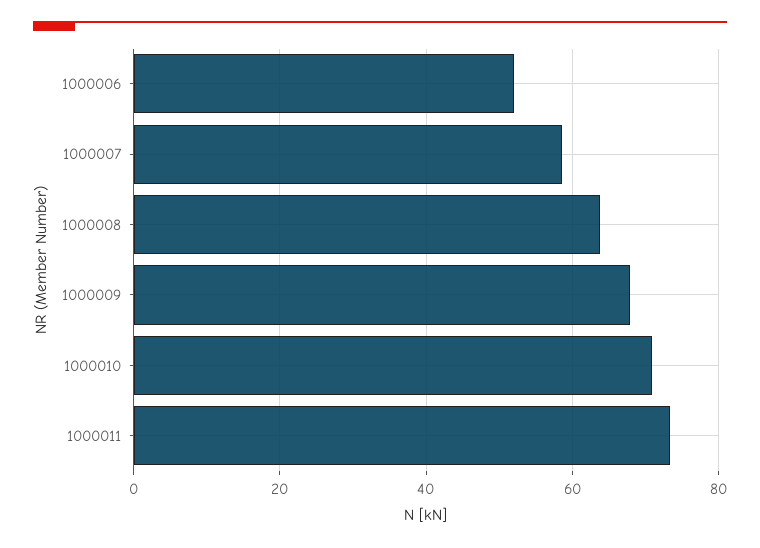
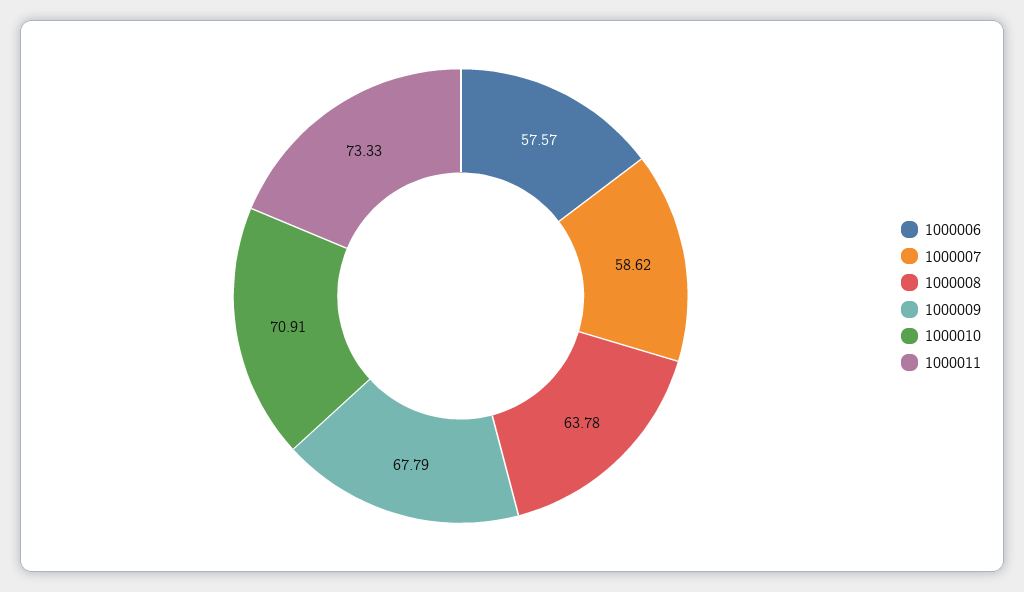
1000006: 52 -> 57.57

